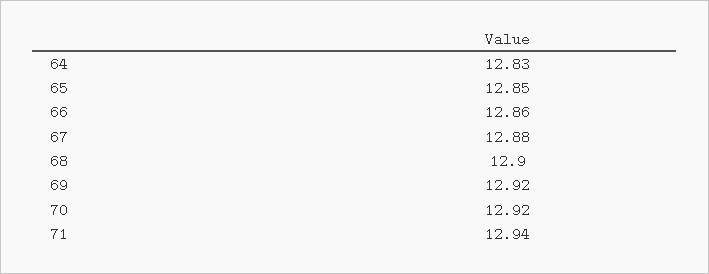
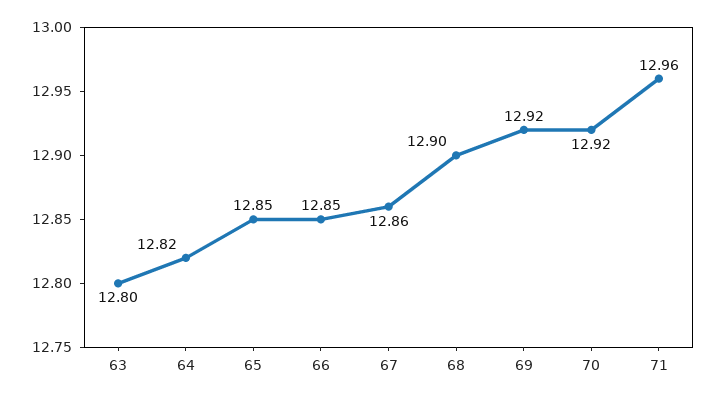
64: 12.83 -> 12.82
66: 12.86 -> 12.85
67: 12.88 -> 12.86
71: 12.94 -> 12.96
63: none -> 12.8

